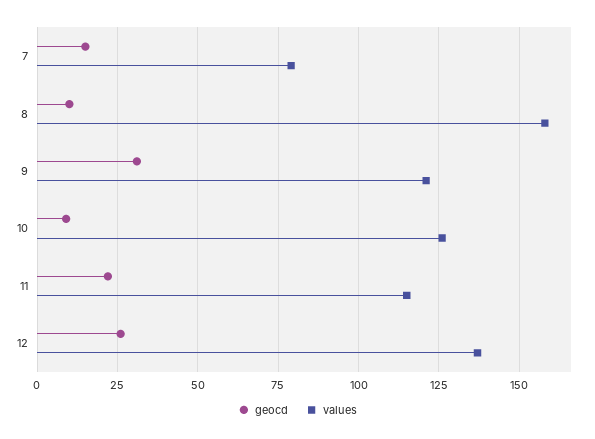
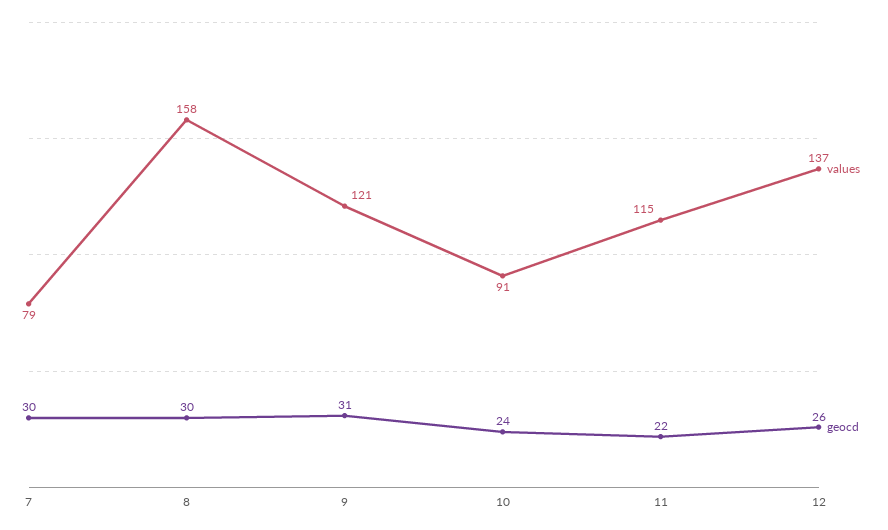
geocd, 7: 15 -> 30
geocd, 8: 10 -> 30
geocd, 10: 10 -> 24
values, 10: 125 -> 91

